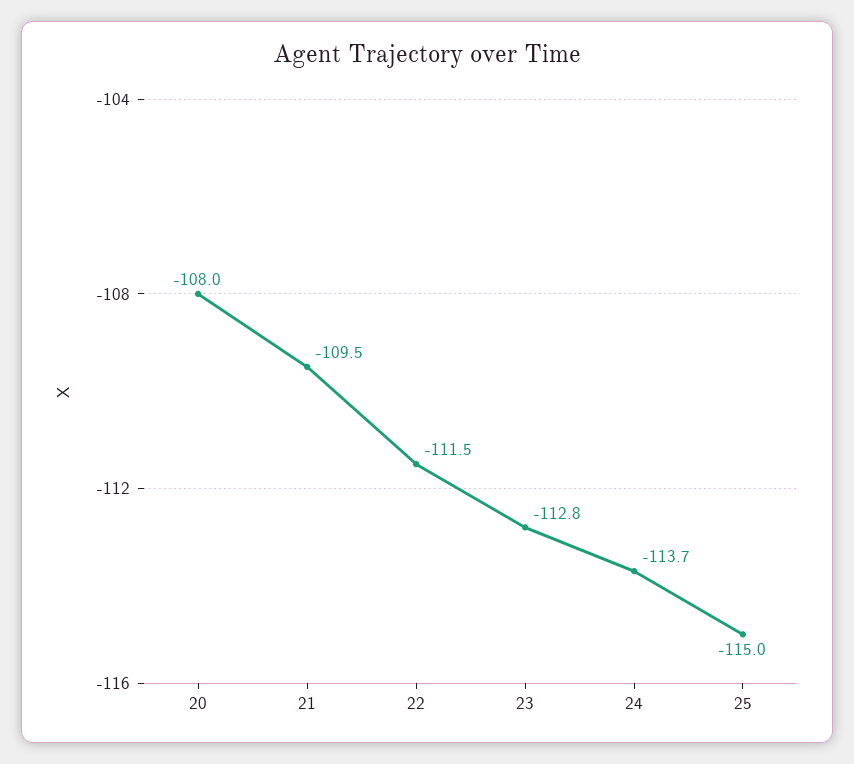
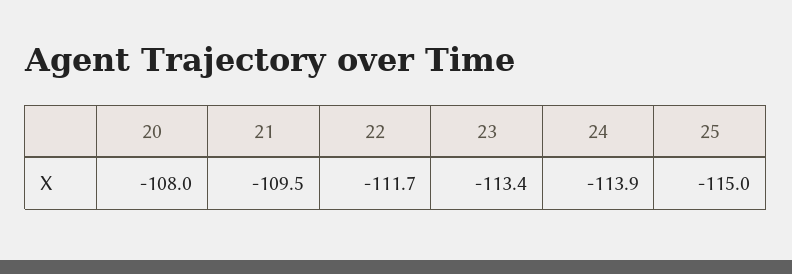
22: -111.5 -> -111.7
23: -112.8 -> -113.4
24: -113.7 -> -113.9

